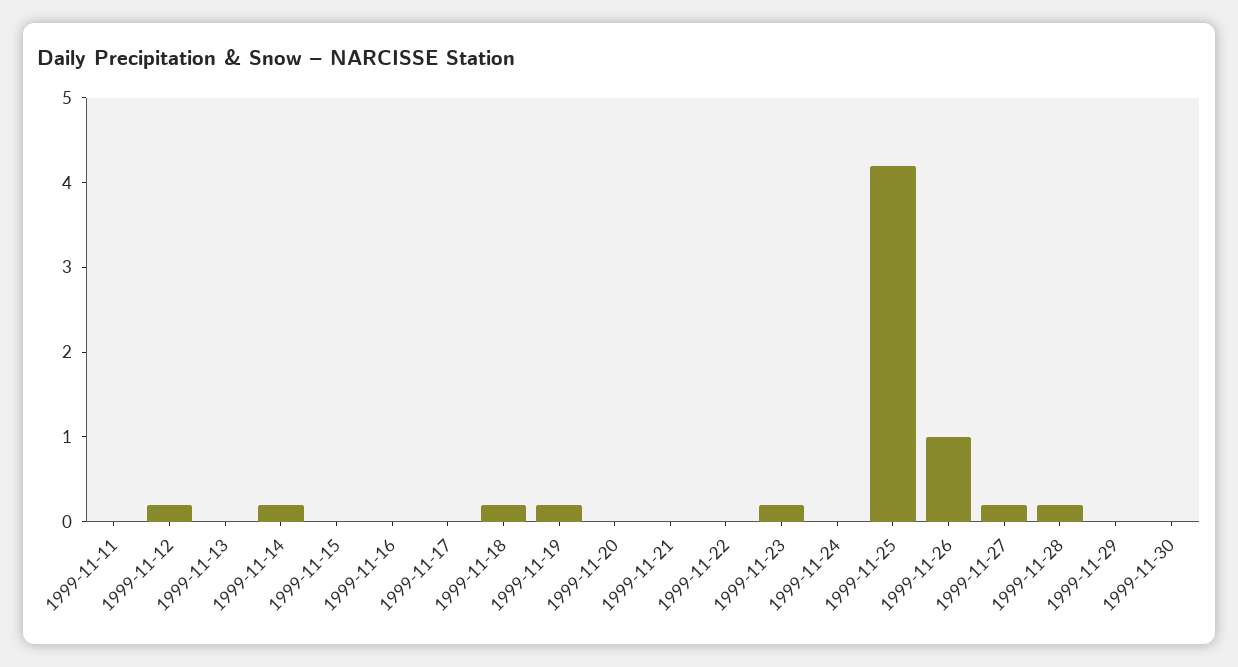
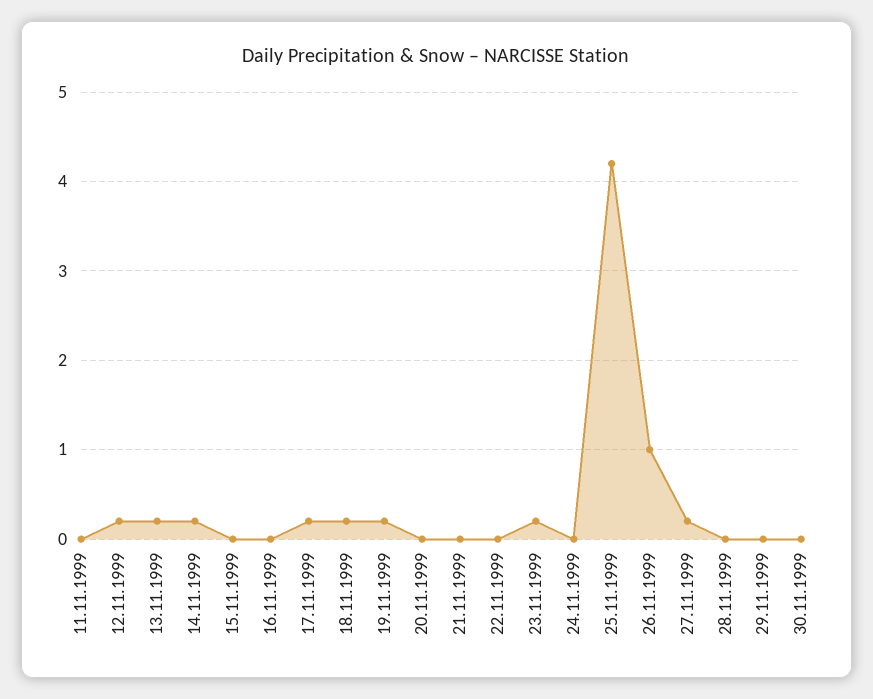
1999-11-13: 0 -> 0.2
1999-11-17: 0 -> 0.2
1999-11-28: 0.2 -> 0

